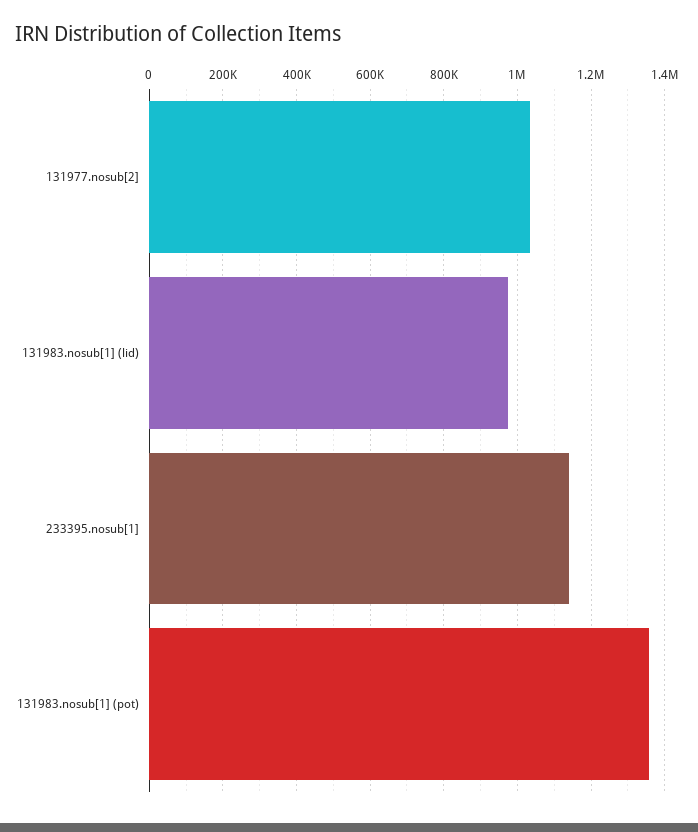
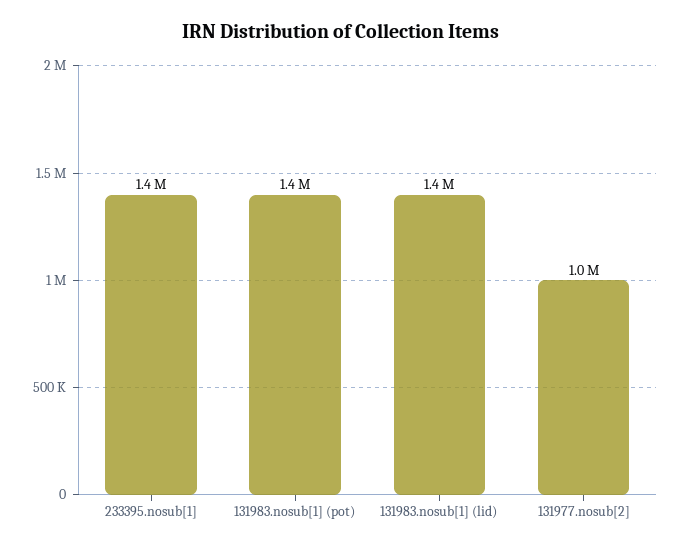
131983.nosub[1] (lid): 980000 -> 1400000
233395.nosub[1]: 1140000 -> 1400000

